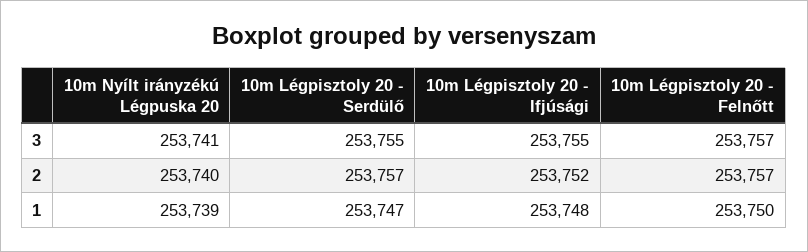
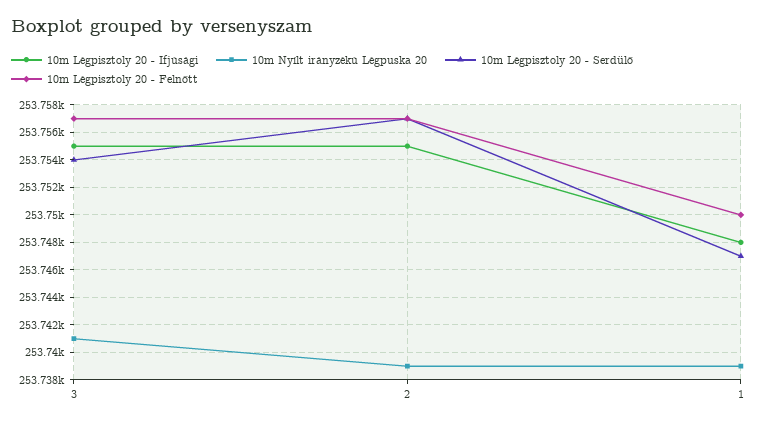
10m Légpisztoly 20 - Serdülő, 3: 253755 -> 253754
10m Nyílt irányzékú Légpuska 20, 2: 253740 -> 253739
10m Légpisztoly 20 - Ifjúsági, 2: 253752 -> 253755

